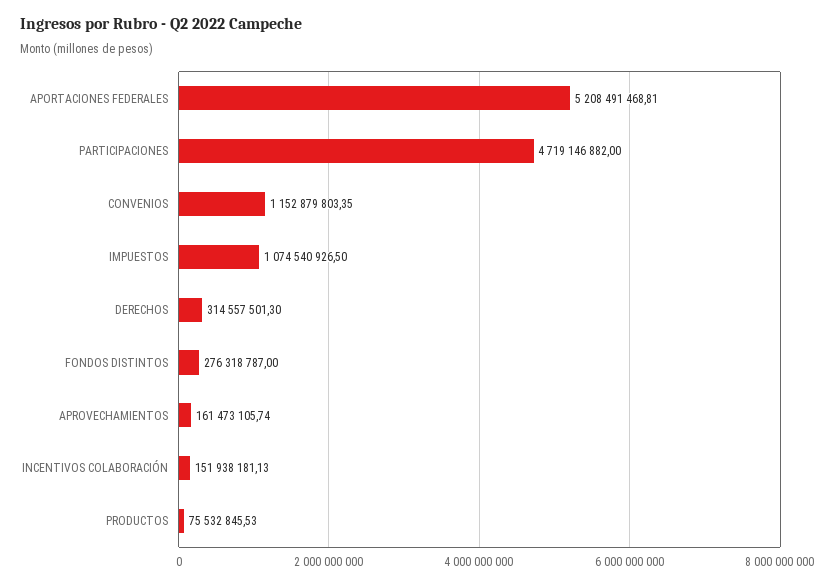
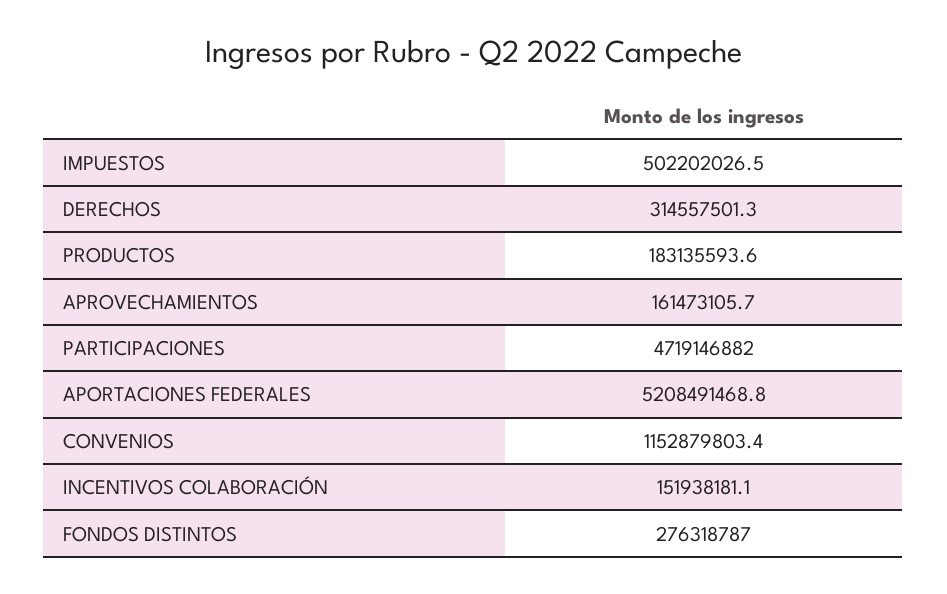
IMPUESTOS: 1074540926.5 -> 502202026.5
PRODUCTOS: 75532845.53 -> 183135593.6

